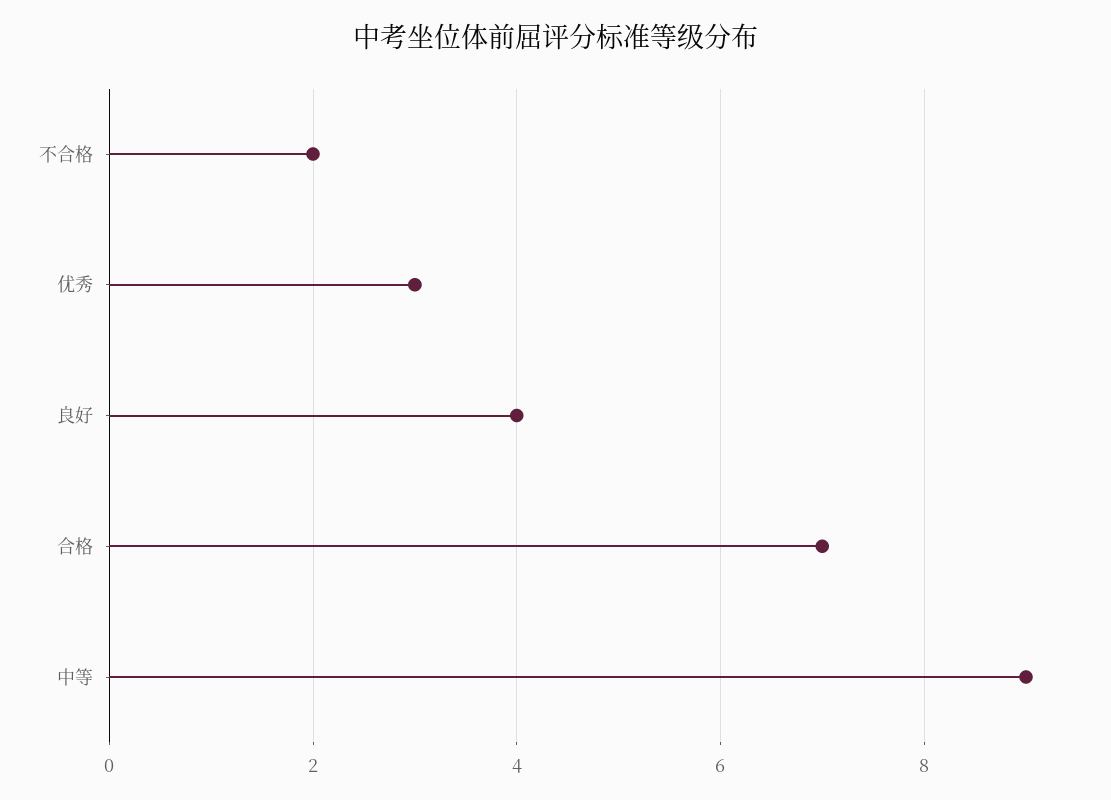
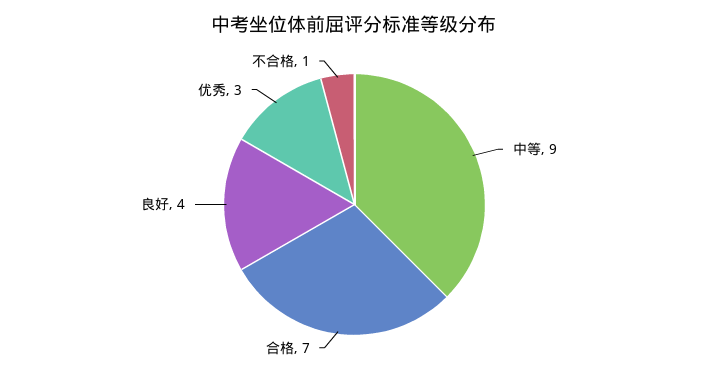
不合格: 2 -> 1

